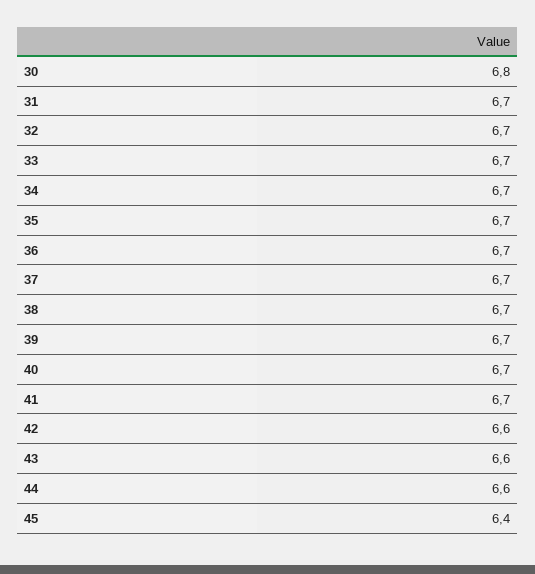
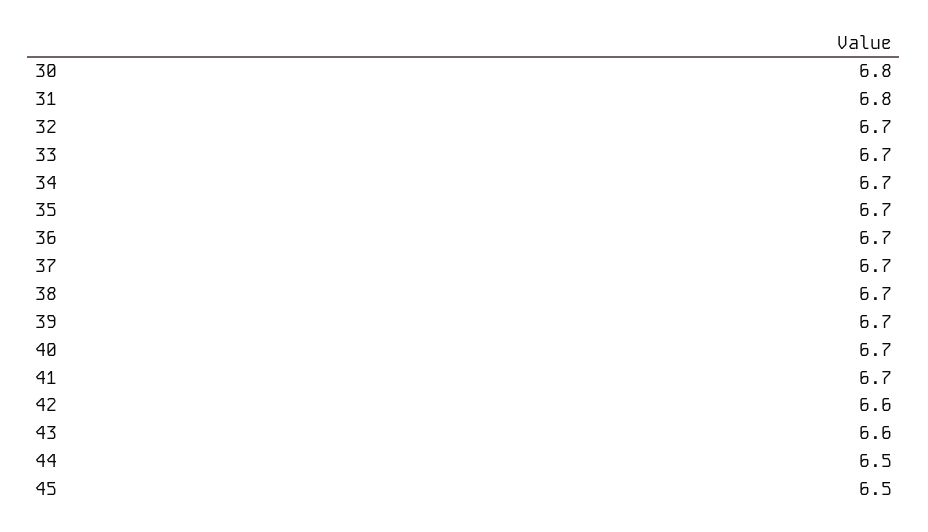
31: 6.7 -> 6.8
44: 6.6 -> 6.5
45: 6.4 -> 6.5

